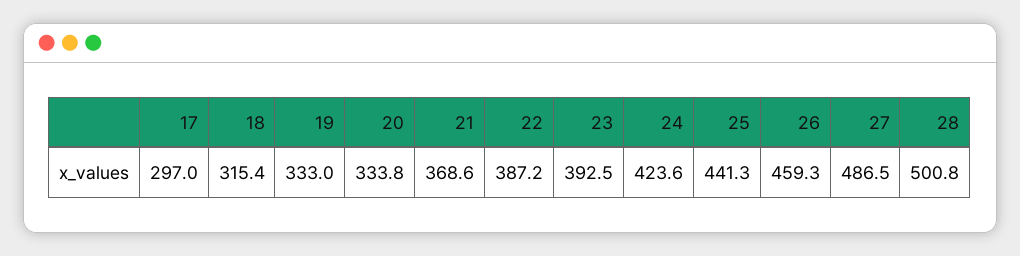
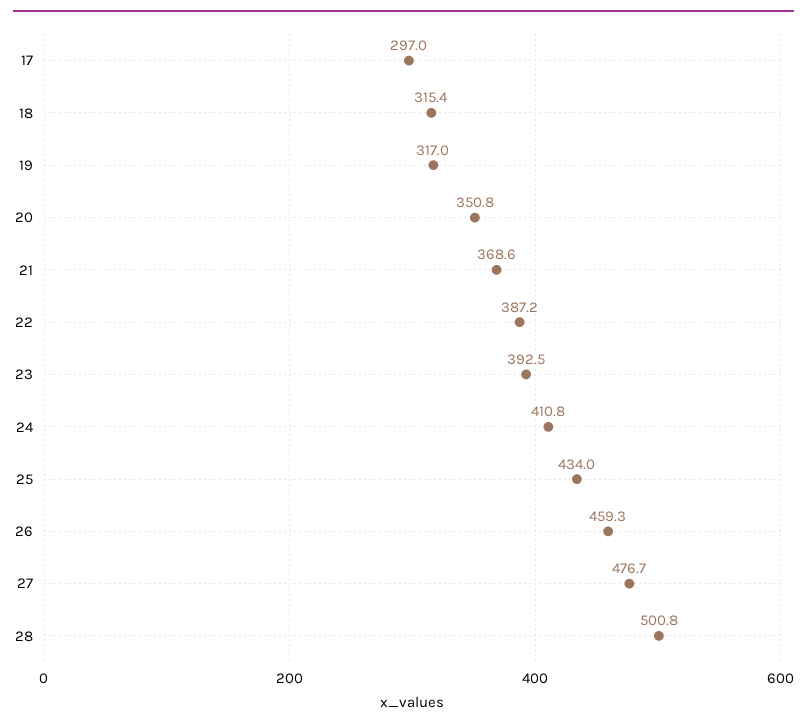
19: 333 -> 317
20: 333.8 -> 350.8
24: 423.6 -> 410.8
25: 441.3 -> 434
27: 486.5 -> 476.7

